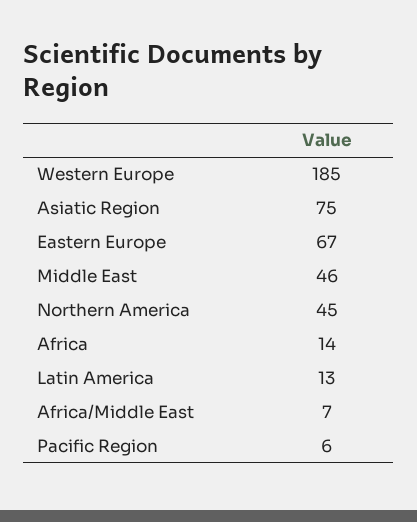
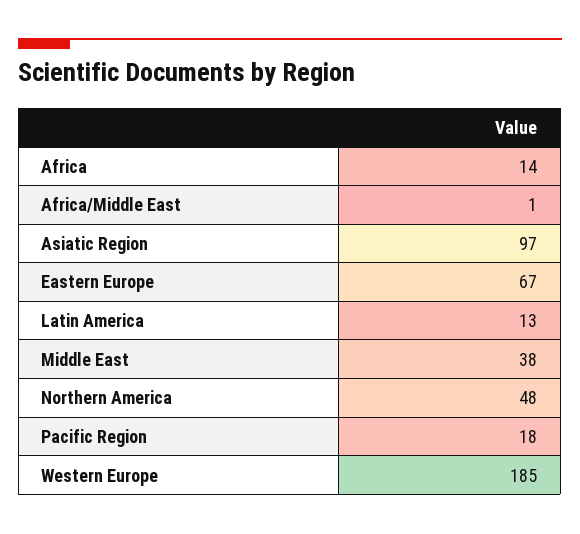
Asiatic Region: 75 -> 97
Middle East: 46 -> 38
Northern America: 45 -> 48
Africa/Middle East: 7 -> 1
Pacific Region: 6 -> 18

